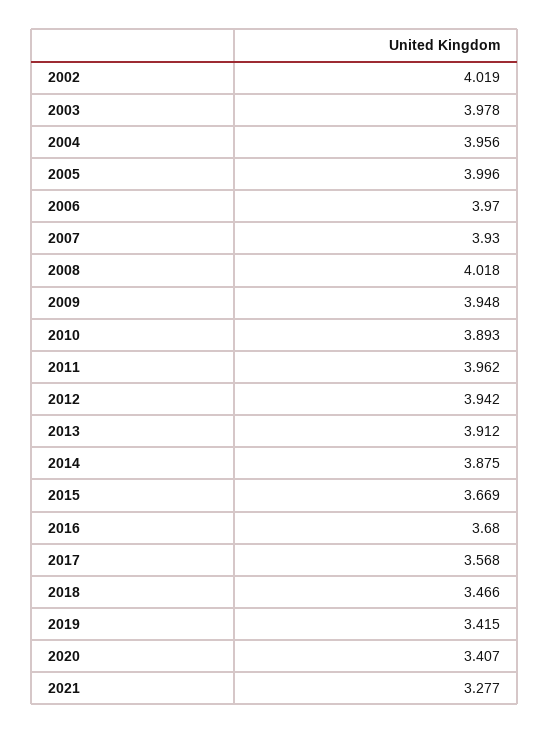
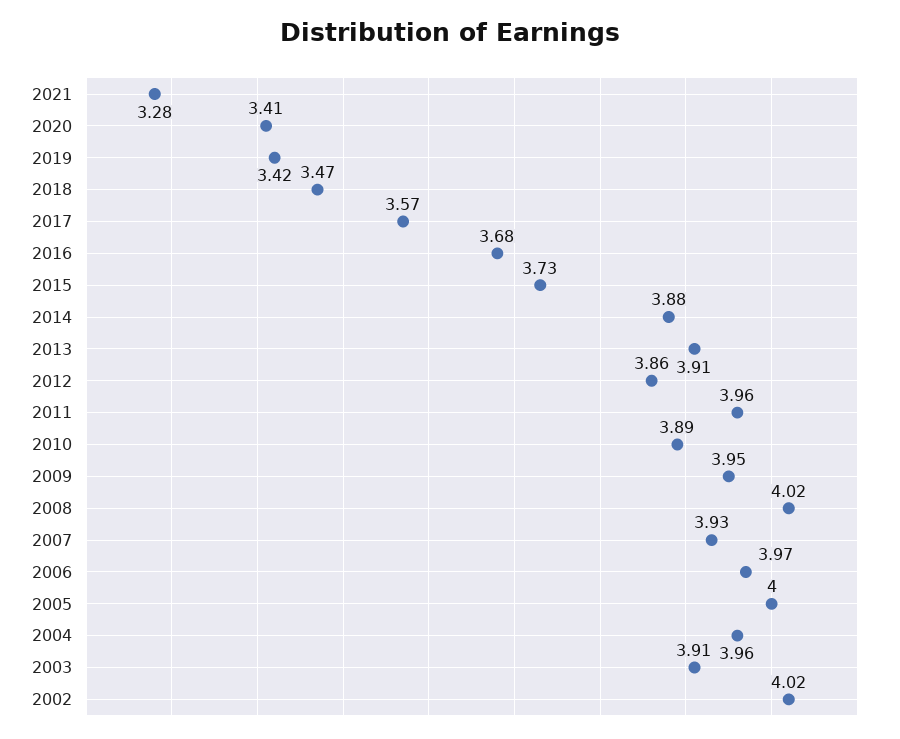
2003: 3.978 -> 3.91
2012: 3.942 -> 3.86
2015: 3.669 -> 3.73

